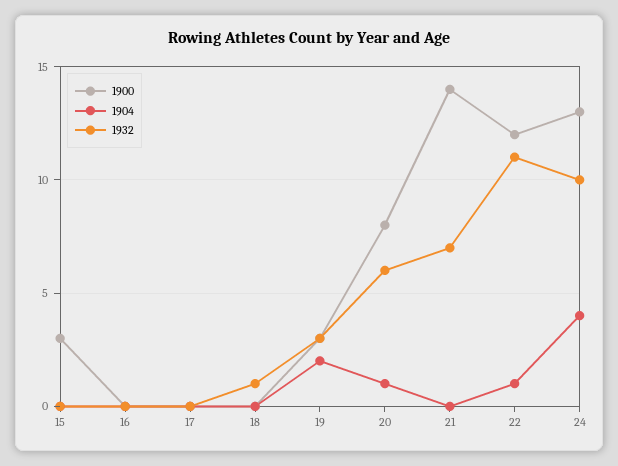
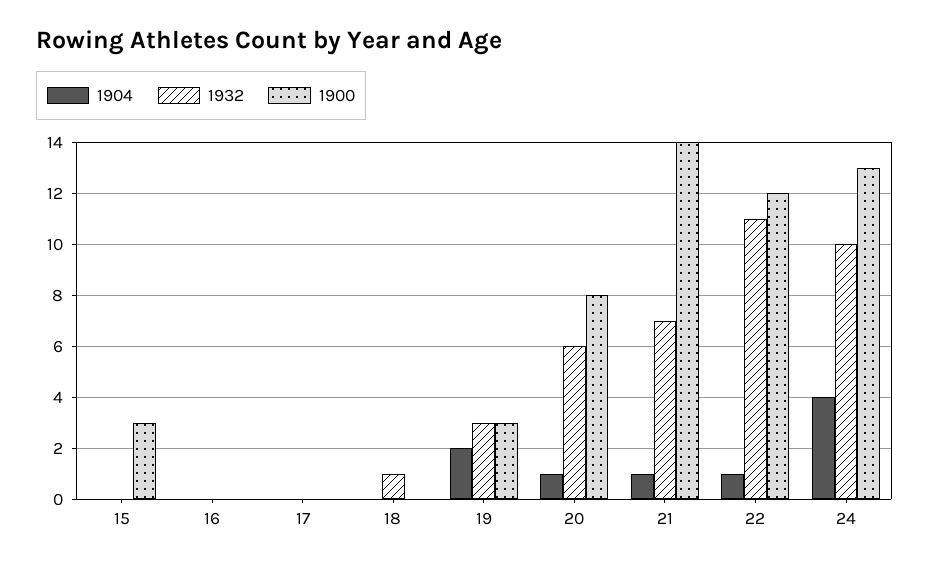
1904, 21: 0 -> 1

